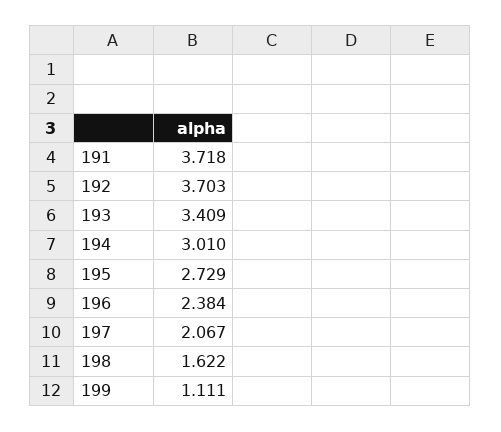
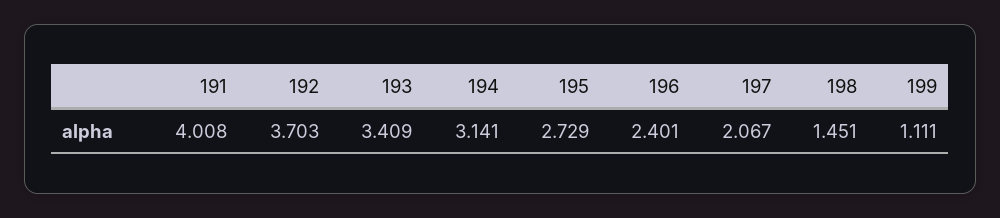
191: 3.718 -> 4.008
194: 3.01 -> 3.141
196: 2.384 -> 2.401
198: 1.622 -> 1.451

